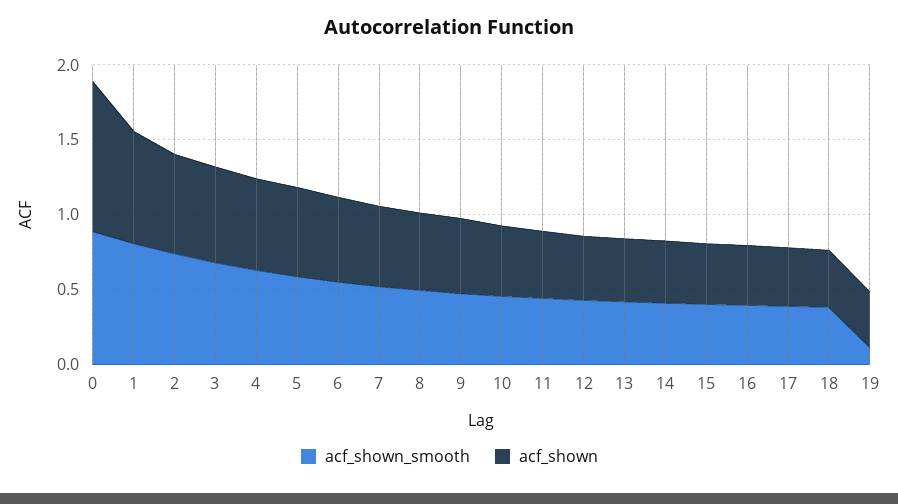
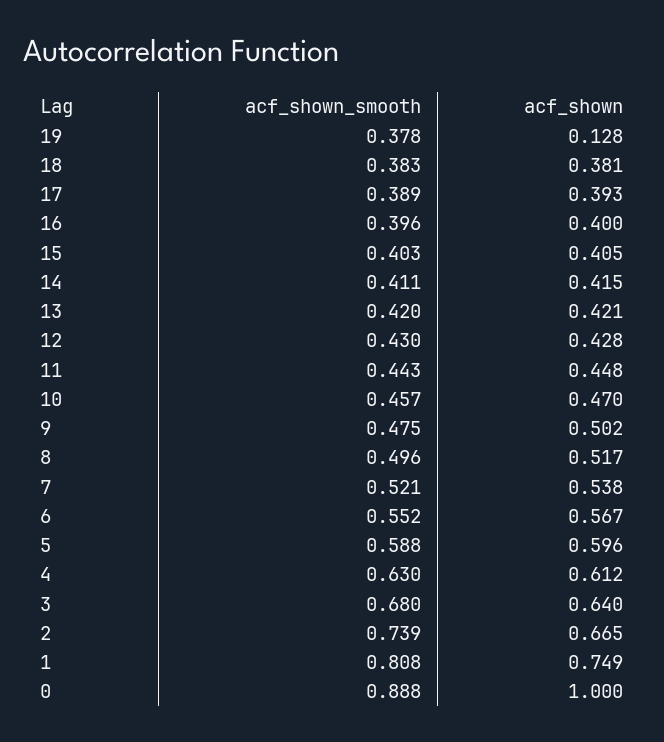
acf_shown_smooth, 19: 0.1 -> 0.378
acf_shown, 19: 0.4 -> 0.128

